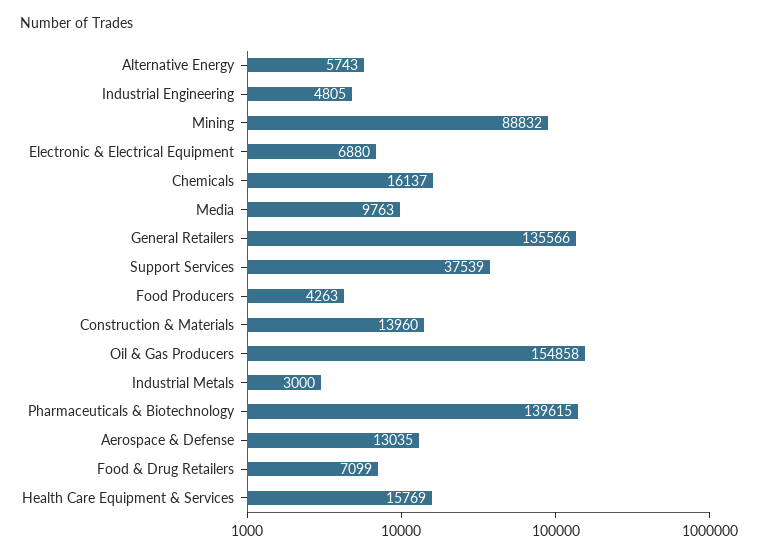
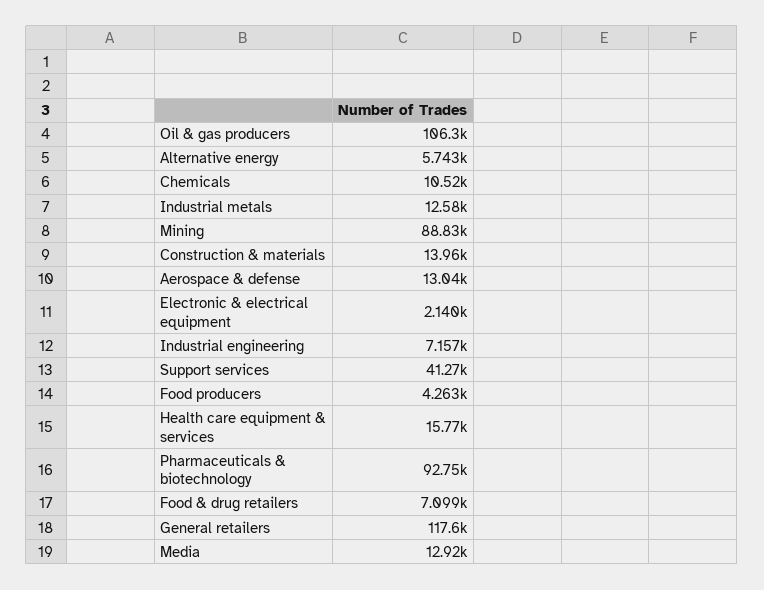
Industrial Engineering: 4805 -> 7157
Electronic & Electrical Equipment: 6880 -> 2140
Chemicals: 16137 -> 10520
Media: 9763 -> 12920
General Retailers: 135566 -> 117600
Support Services: 37539 -> 41270
Oil & Gas Producers: 154858 -> 106300
Industrial Metals: 3000 -> 12580
Pharmaceuticals & Biotechnology: 139615 -> 92750

